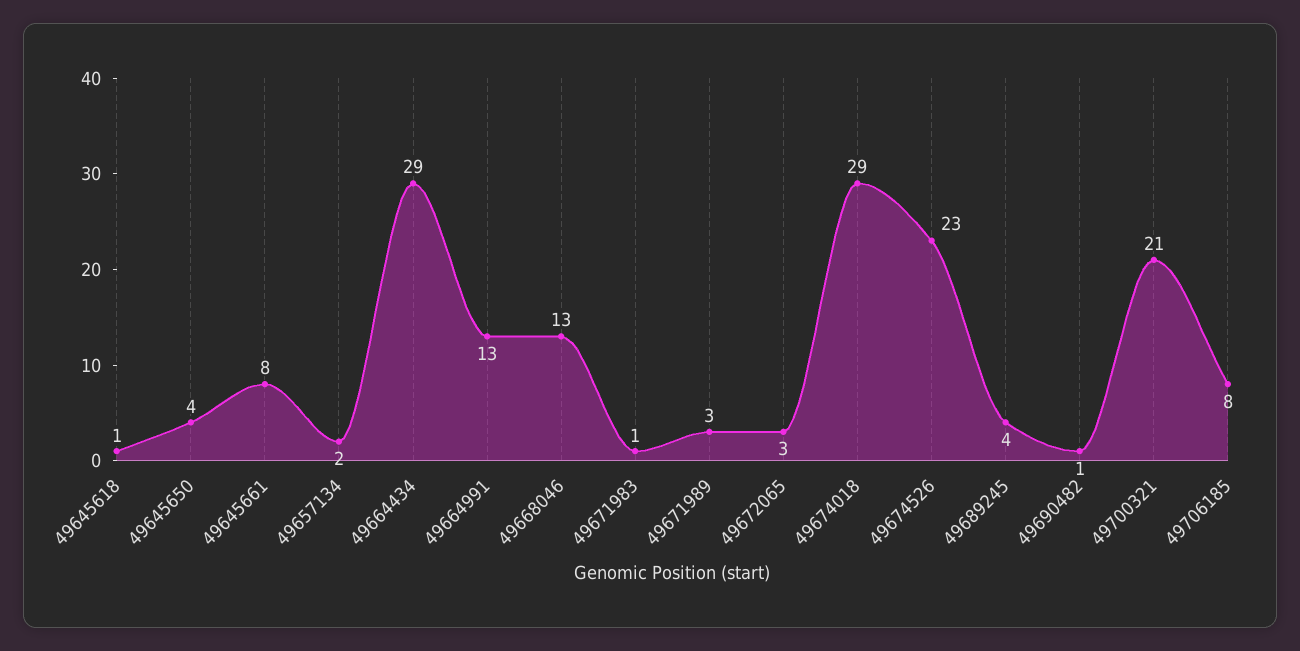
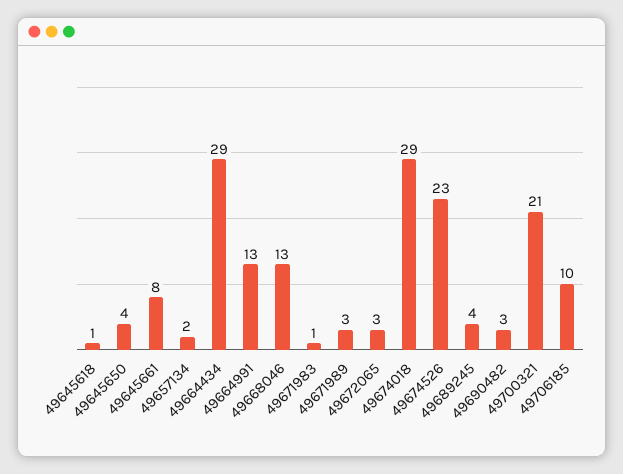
49690482: 1 -> 3
49706185: 8 -> 10

